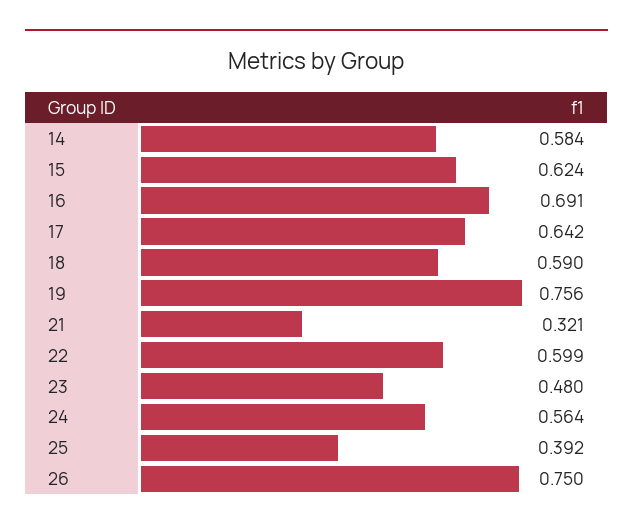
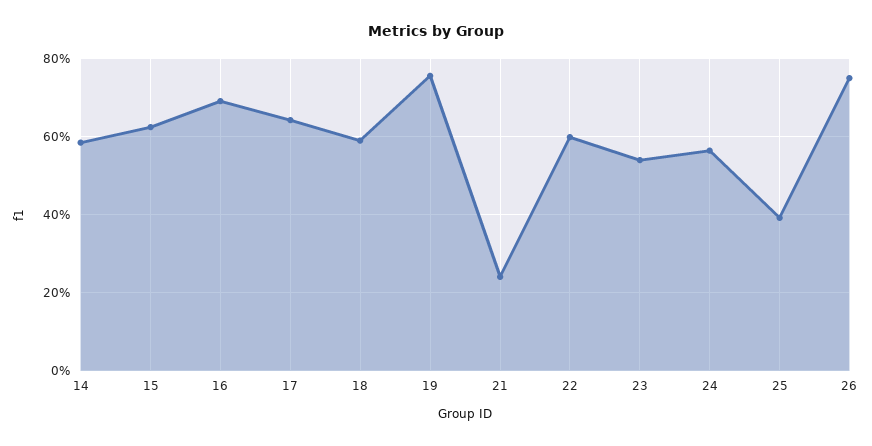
21: 0.321 -> 0.24
23: 0.48 -> 0.54

